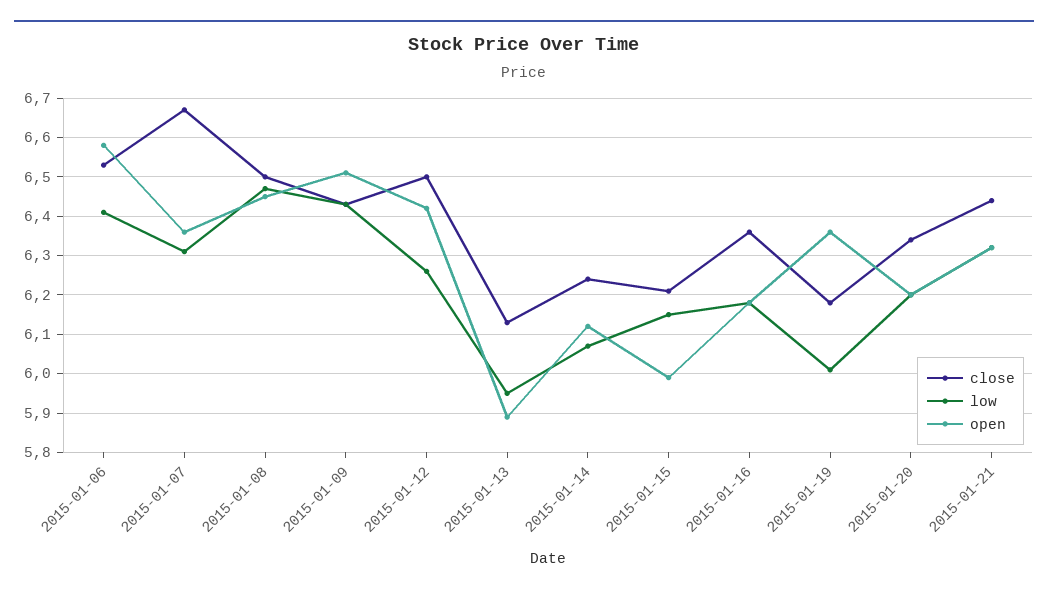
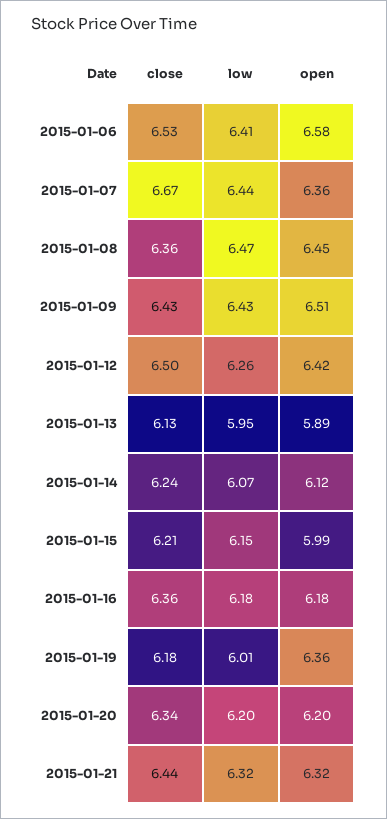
low, 2015-01-07: 6.3 -> 6.44
close, 2015-01-08: 6.5 -> 6.36

